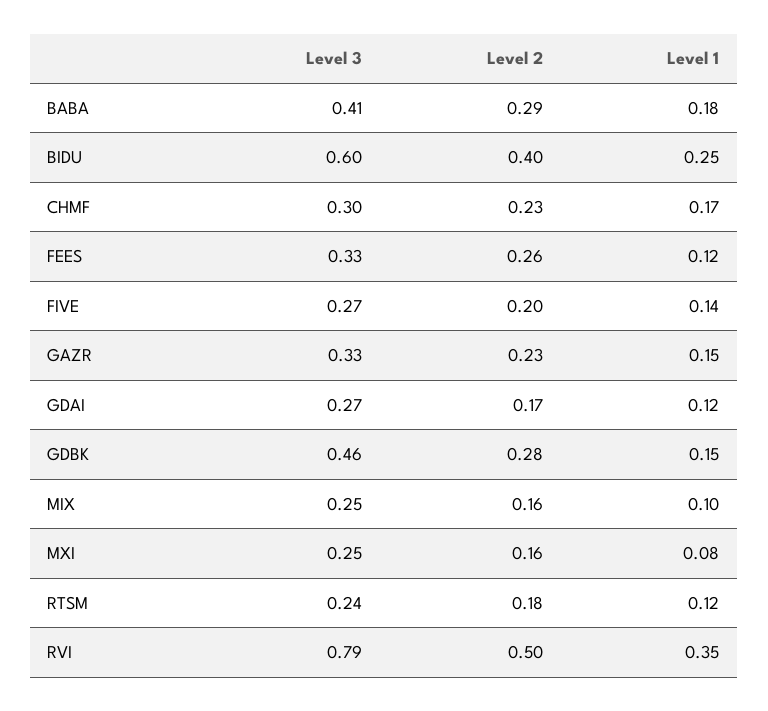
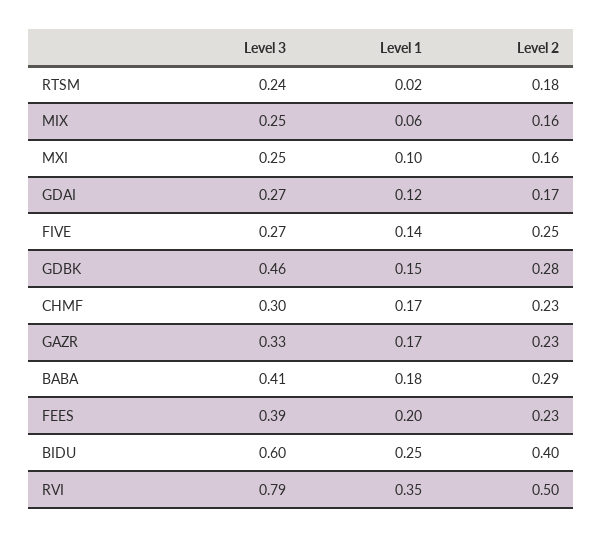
Level 3, FEES: 0.33 -> 0.39
Level 2, FEES: 0.26 -> 0.23
Level 1, FEES: 0.12 -> 0.2
Level 2, FIVE: 0.2 -> 0.25
Level 1, GAZR: 0.15 -> 0.17
Level 1, MIX: 0.1 -> 0.06
Level 1, MXI: 0.08 -> 0.1
Level 1, RTSM: 0.12 -> 0.02

